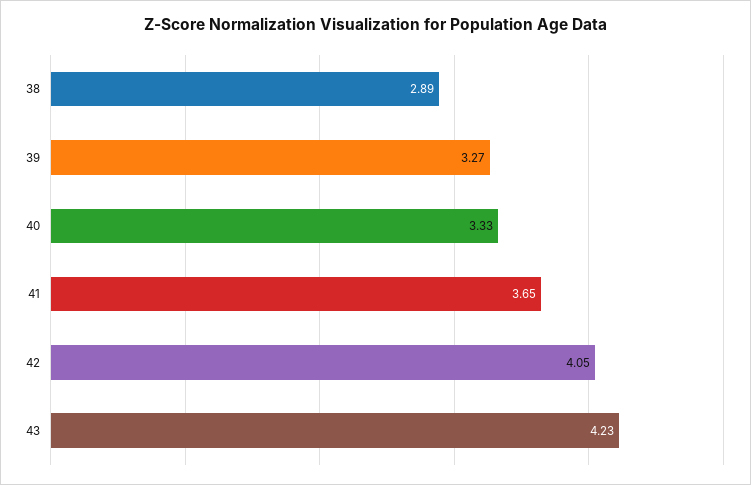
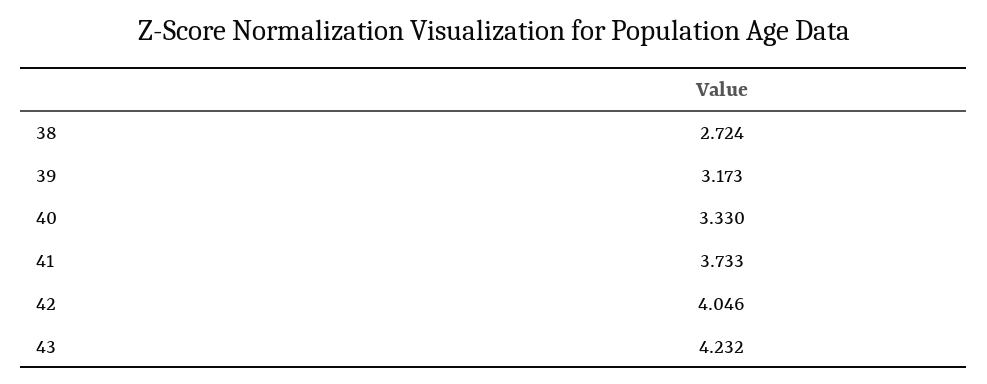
38: 2.89 -> 2.724
39: 3.27 -> 3.173
41: 3.65 -> 3.733

